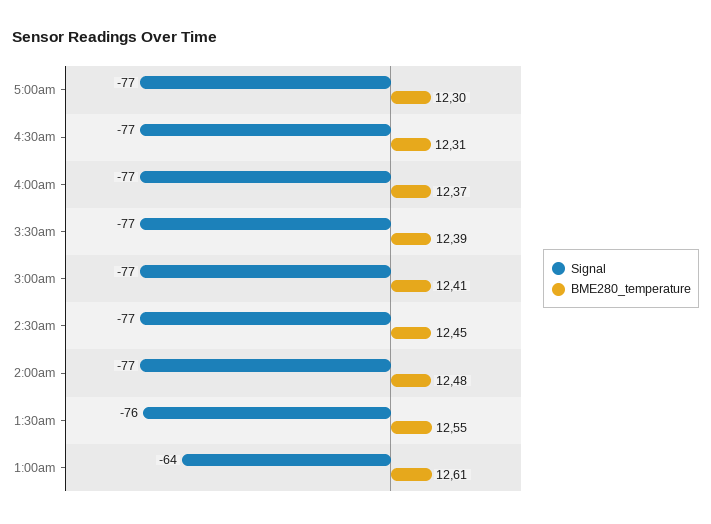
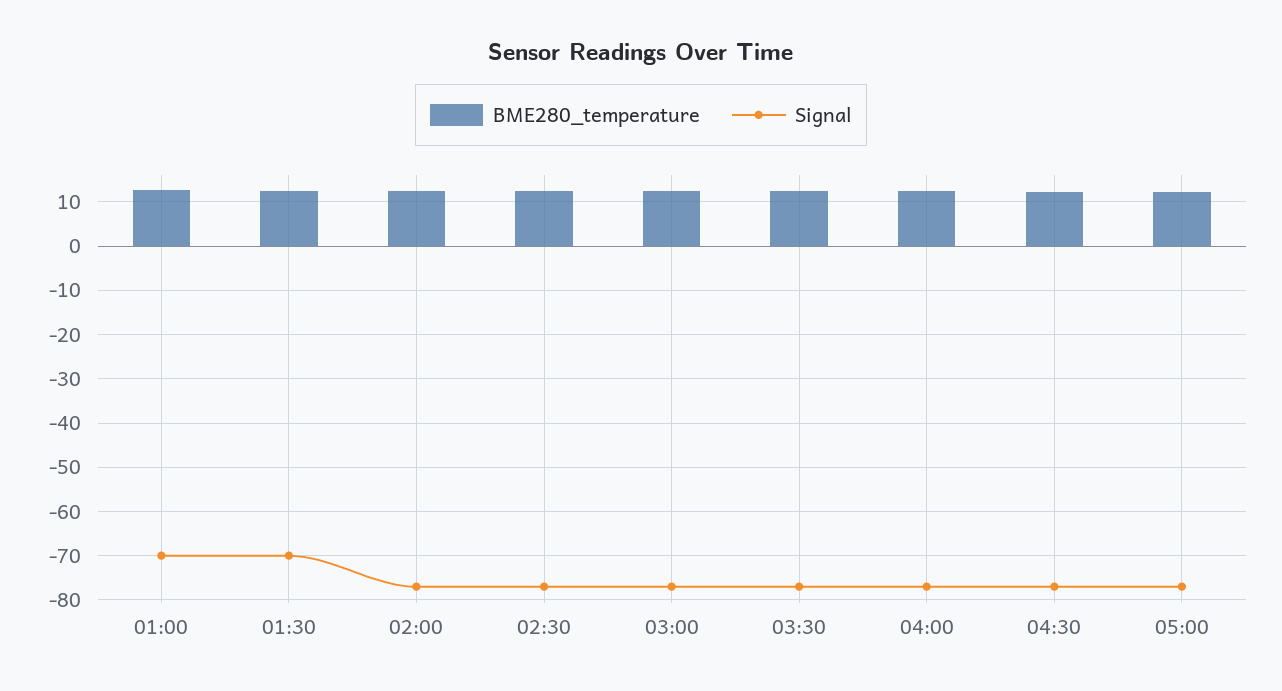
Signal, 1:30am: -76 -> -70
Signal, 1:00am: -64 -> -70

